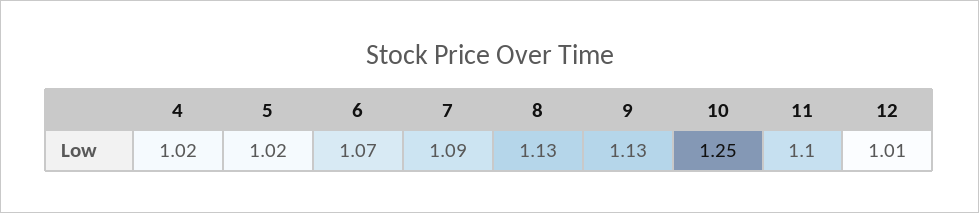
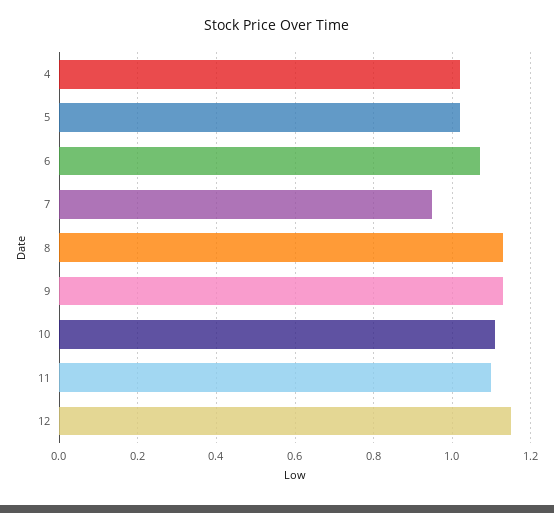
7: 1.09 -> 0.95
10: 1.25 -> 1.1
12: 1.01 -> 1.15

